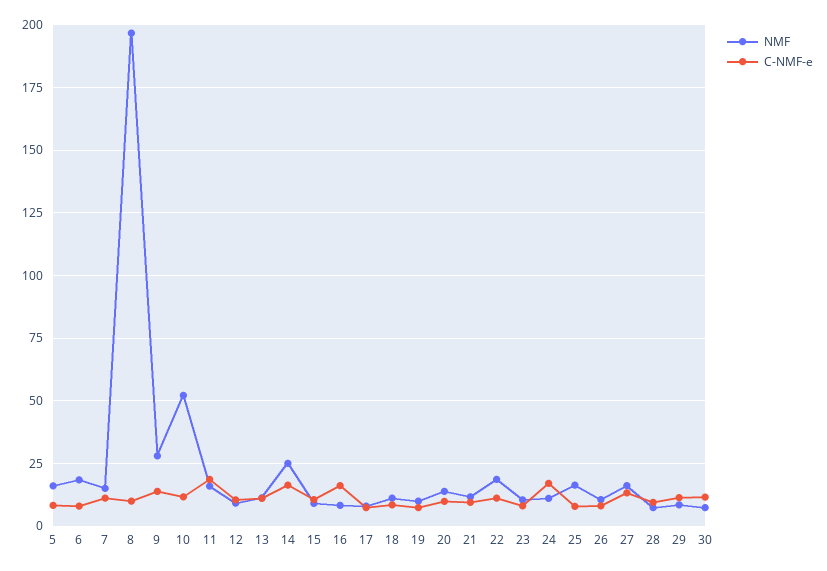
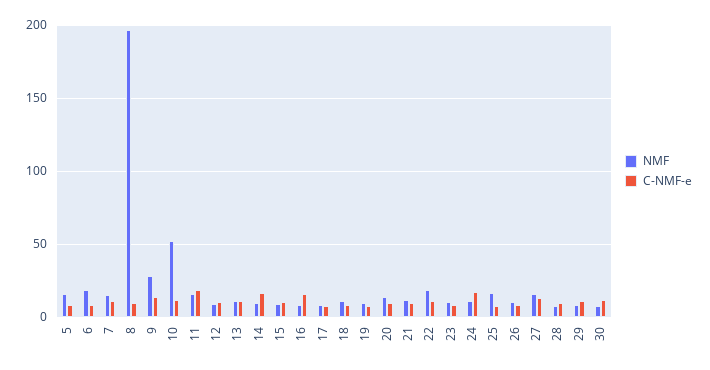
NMF, 14: 25 -> 10

